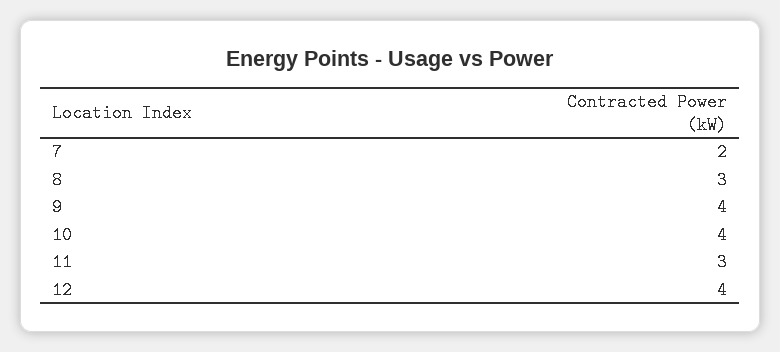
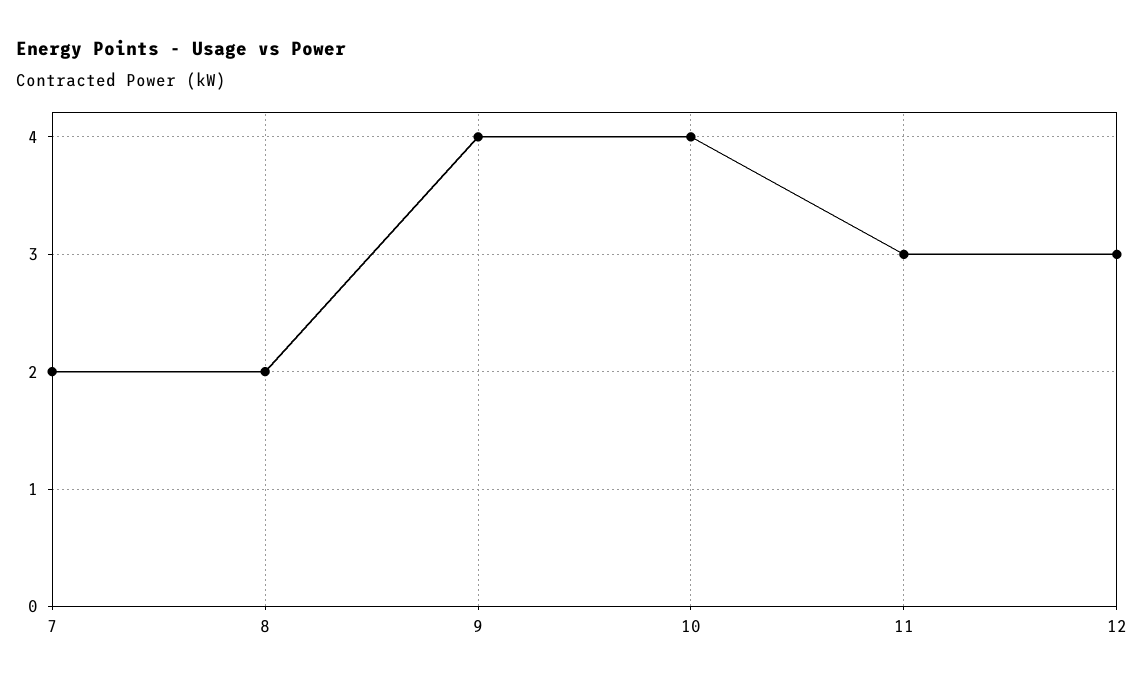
8: 3 -> 2
12: 4 -> 3

